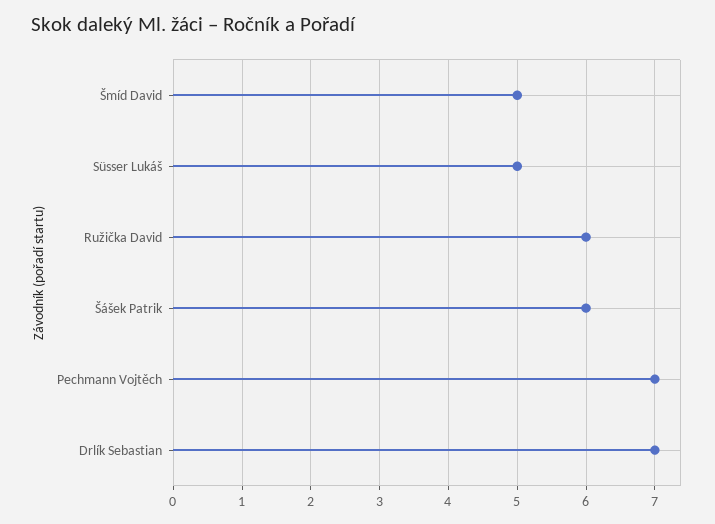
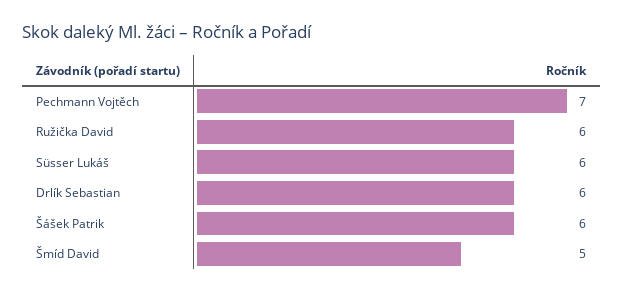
Süsser Lukáš: 5 -> 6
Drlík Sebastian: 7 -> 6

